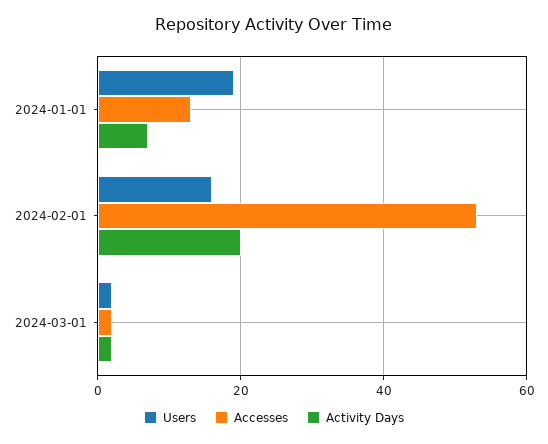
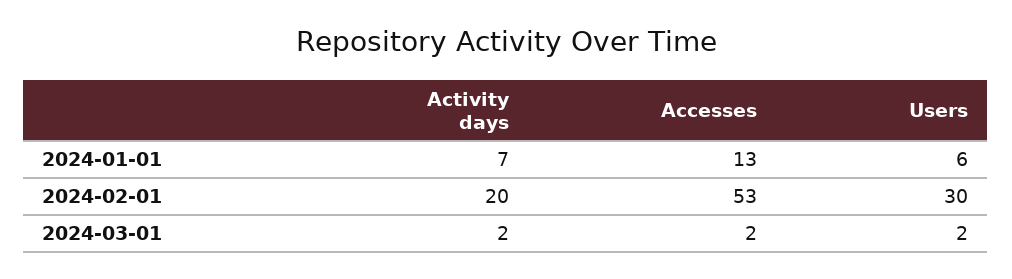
Users, 2024-01-01: 20 -> 6
Users, 2024-02-01: 15 -> 30

